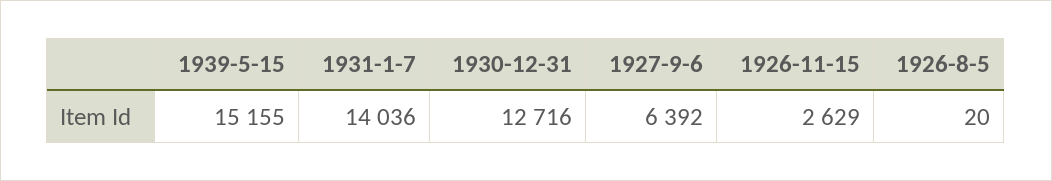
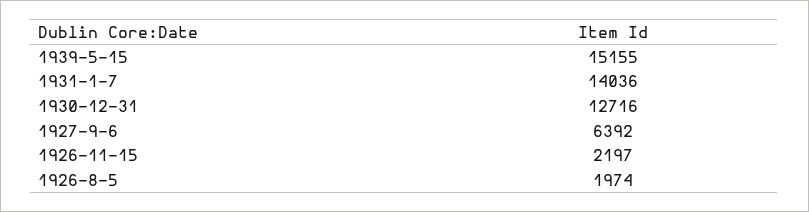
1926-11-15: 2629 -> 2197
1926-8-5: 20 -> 1974

